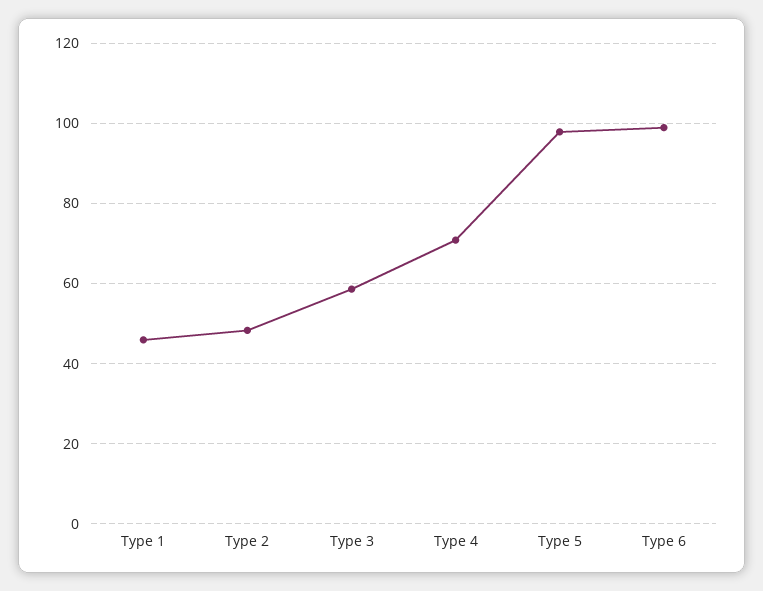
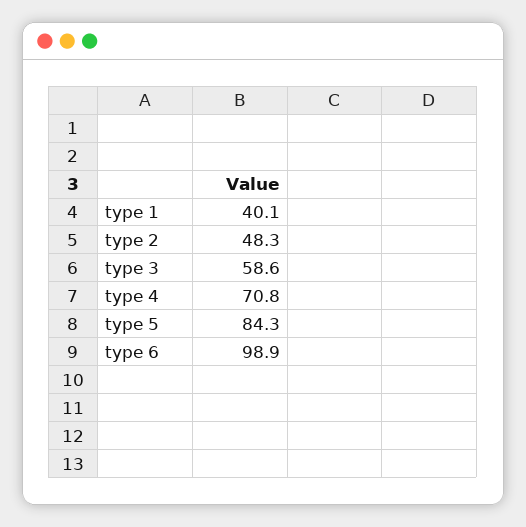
Type 1: 46 -> 40.1
Type 5: 98 -> 84.3

